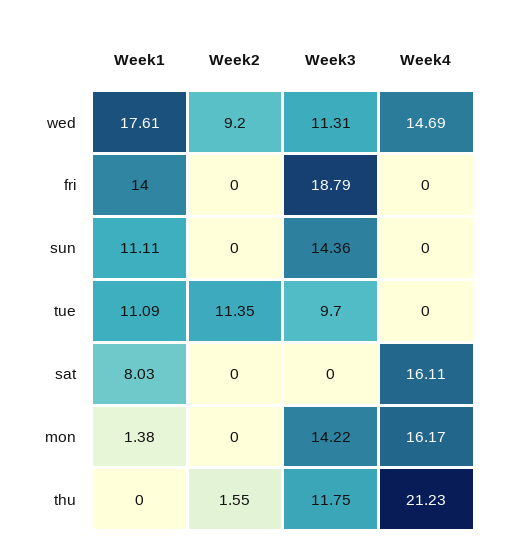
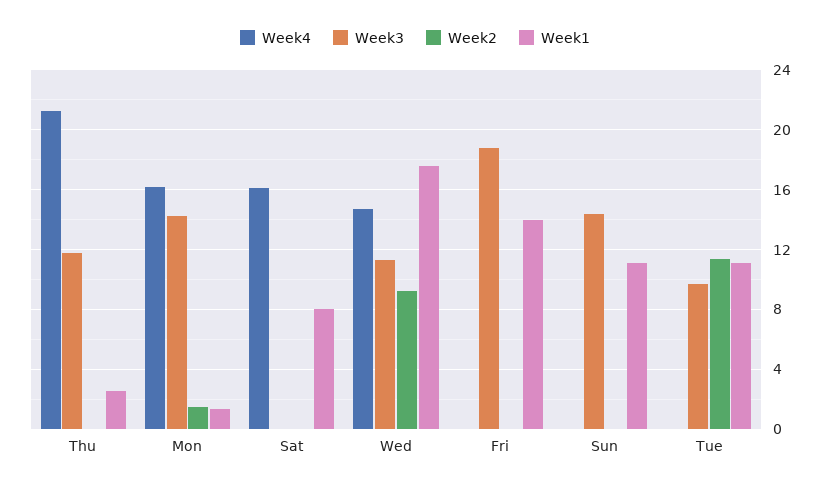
Week2, mon: 0 -> 1.5
Week1, thu: 0 -> 2.5
Week2, thu: 1.55 -> 0

